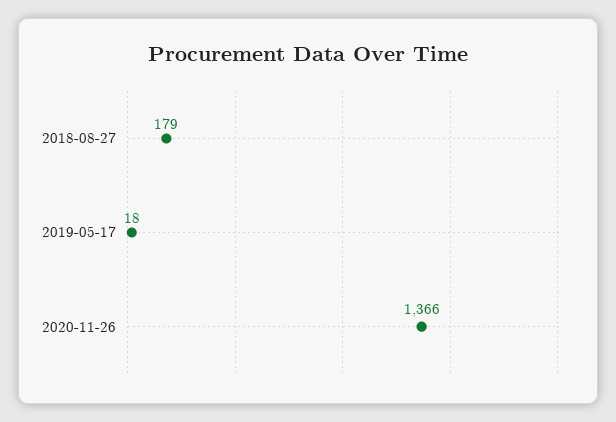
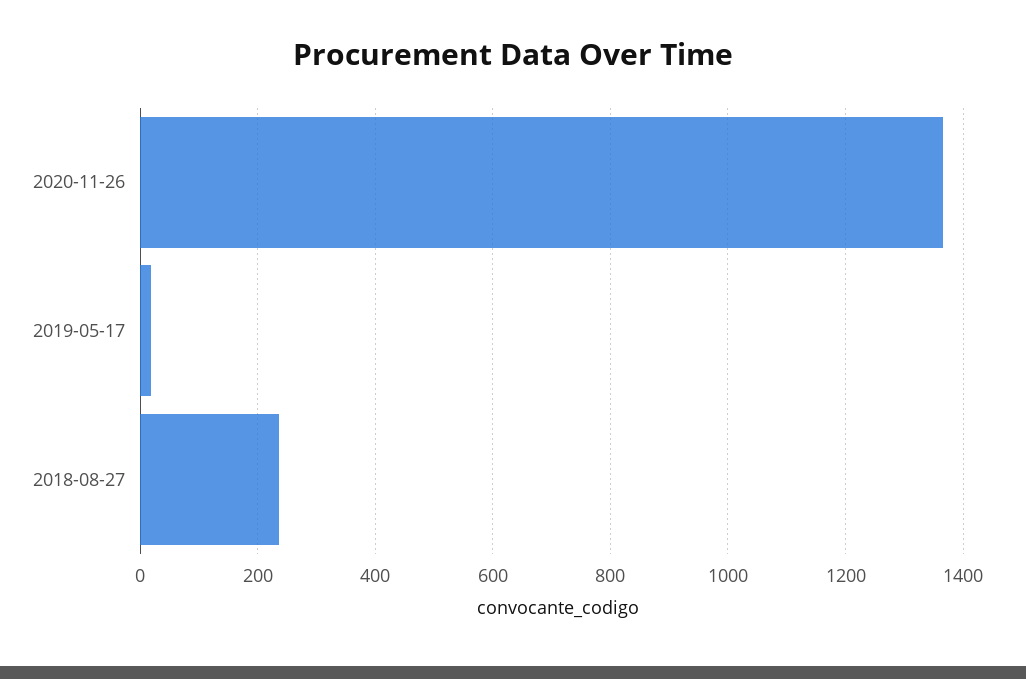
2018-08-27: 179 -> 240

